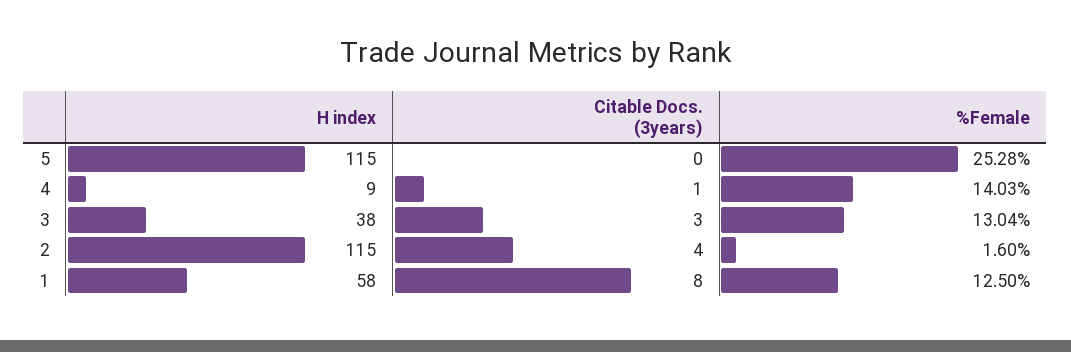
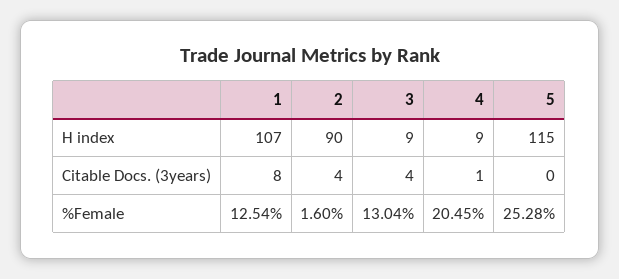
%Female, 4: 14.03 -> 20.45
H index, 3: 38 -> 9
Citable Docs. (3years), 3: 3 -> 4
H index, 2: 115 -> 90
H index, 1: 58 -> 107
%Female, 1: 12.5 -> 12.54

